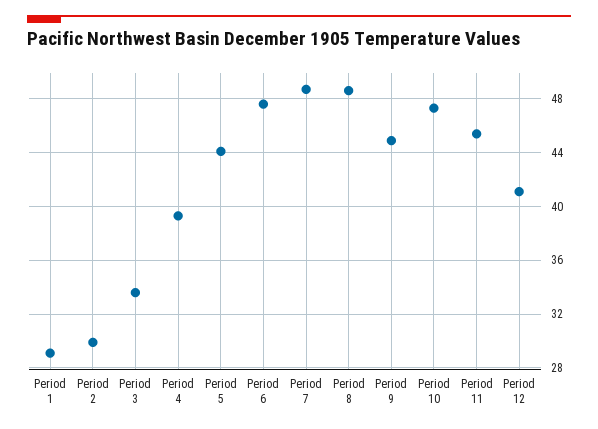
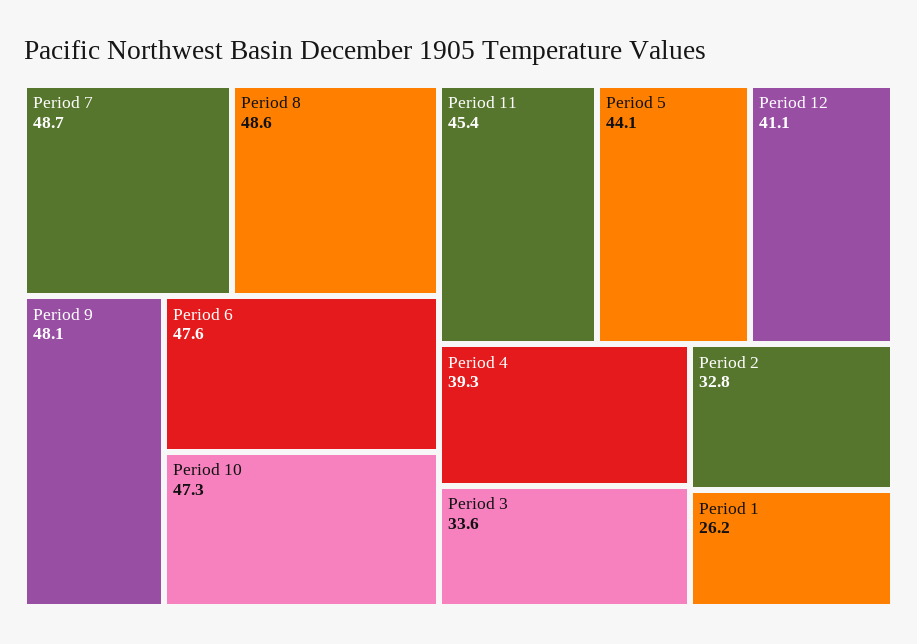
Period 1: 29 -> 26.2
Period 2: 30 -> 32.8
Period 9: 45 -> 48.1

